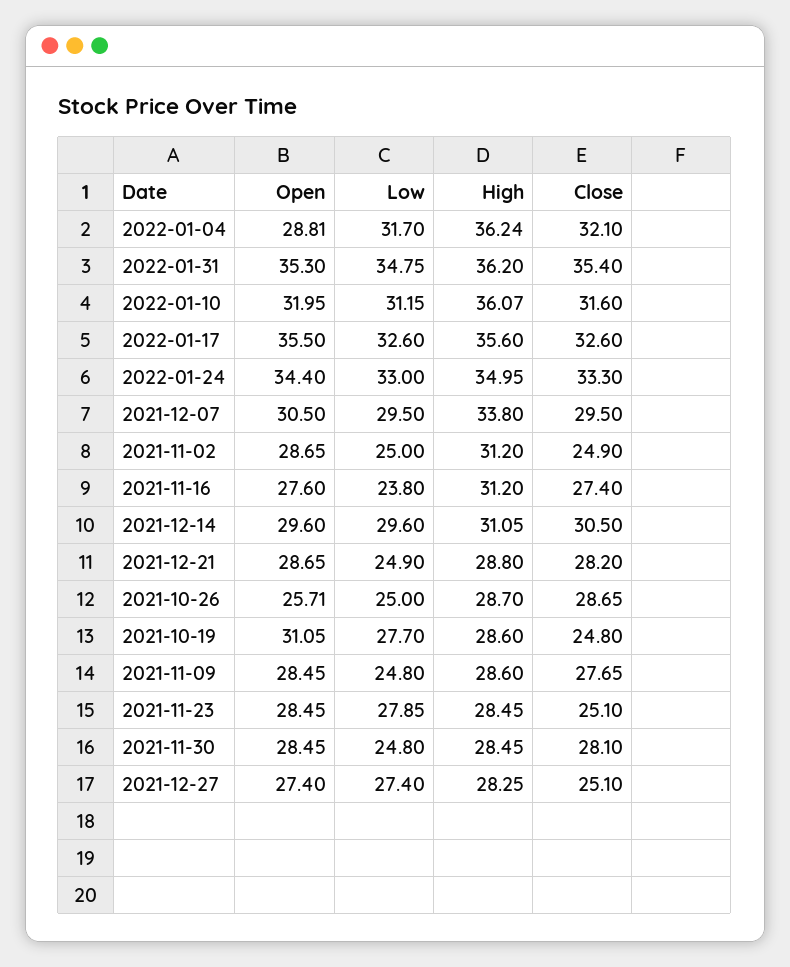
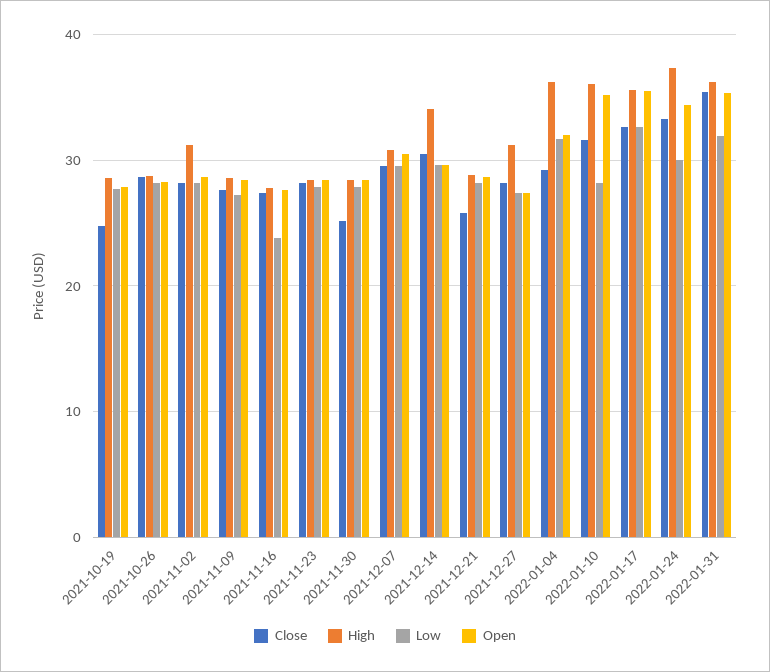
Open, 2022-01-04: 28.81 -> 32
Close, 2022-01-04: 32.1 -> 29
Low, 2022-01-31: 34.75 -> 32
Open, 2022-01-10: 31.95 -> 35
Low, 2022-01-10: 31.15 -> 28
Low, 2022-01-24: 33 -> 30
High, 2022-01-24: 34.95 -> 37
High, 2021-12-07: 33.8 -> 31
Low, 2021-11-02: 25 -> 28
Close, 2021-11-02: 24.9 -> 28
High, 2021-11-16: 31.2 -> 28
High, 2021-12-14: 31.05 -> 34
Low, 2021-12-21: 24.9 -> 28
Close, 2021-12-21: 28.2 -> 26
Open, 2021-10-26: 25.71 -> 28
Low, 2021-10-26: 25 -> 28
Open, 2021-10-19: 31.05 -> 28
Low, 2021-11-09: 24.8 -> 27
Close, 2021-11-23: 25.1 -> 28
Low, 2021-11-30: 24.8 -> 28
Close, 2021-11-30: 28.1 -> 25
High, 2021-12-27: 28.25 -> 31
Close, 2021-12-27: 25.1 -> 28

